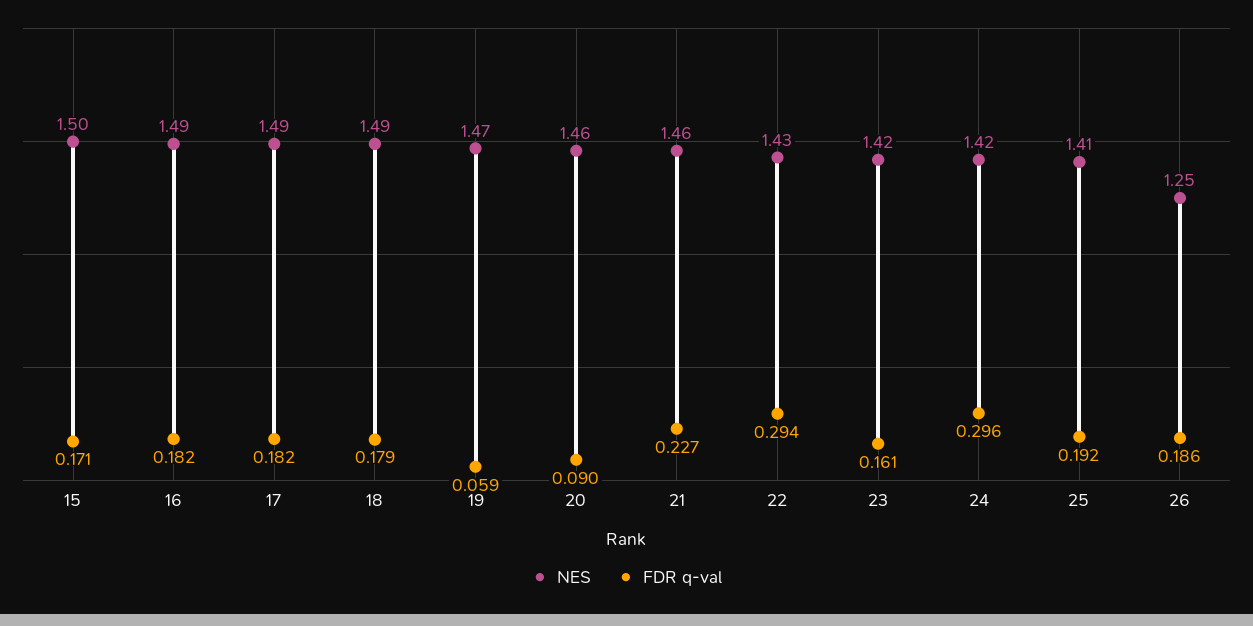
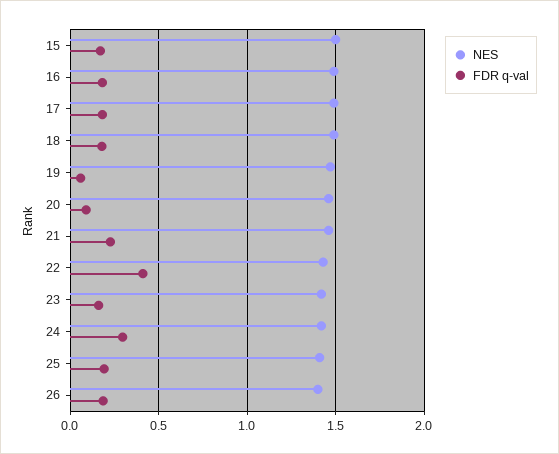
FDR q-val, 22: 0.294 -> 0.4
NES, 26: 1.25 -> 1.4

